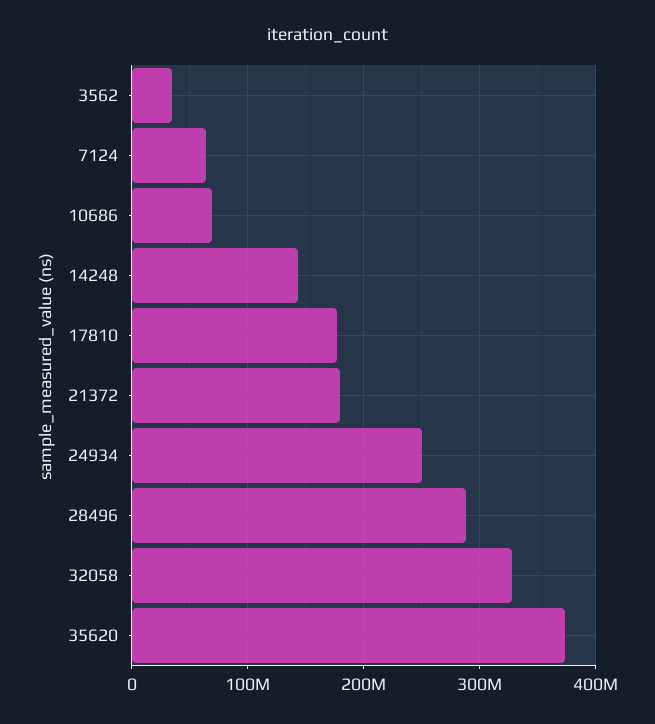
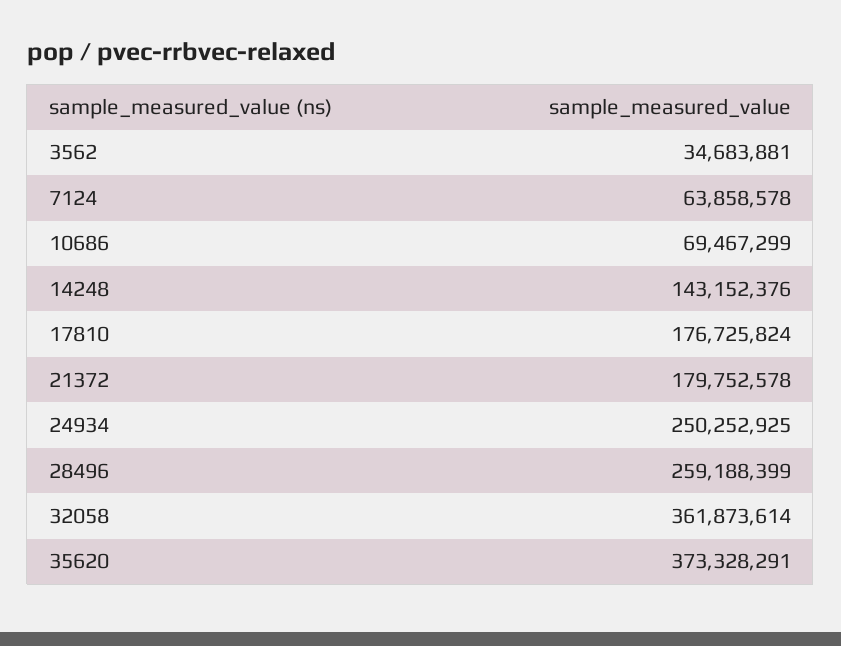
28496: 290000000 -> 259188399
32058: 330000000 -> 361873614

